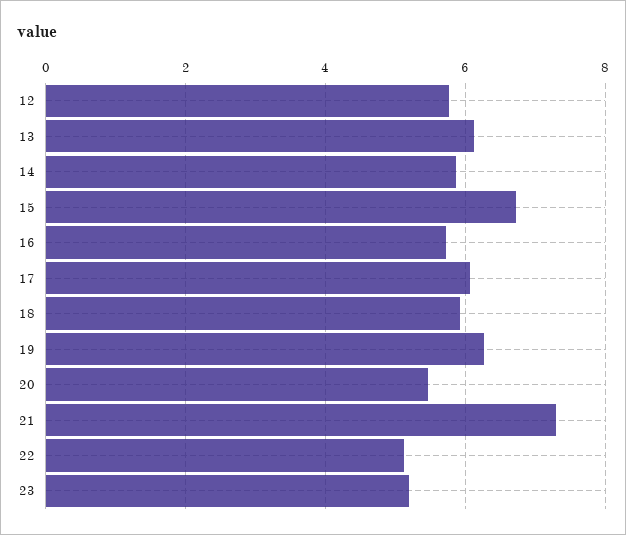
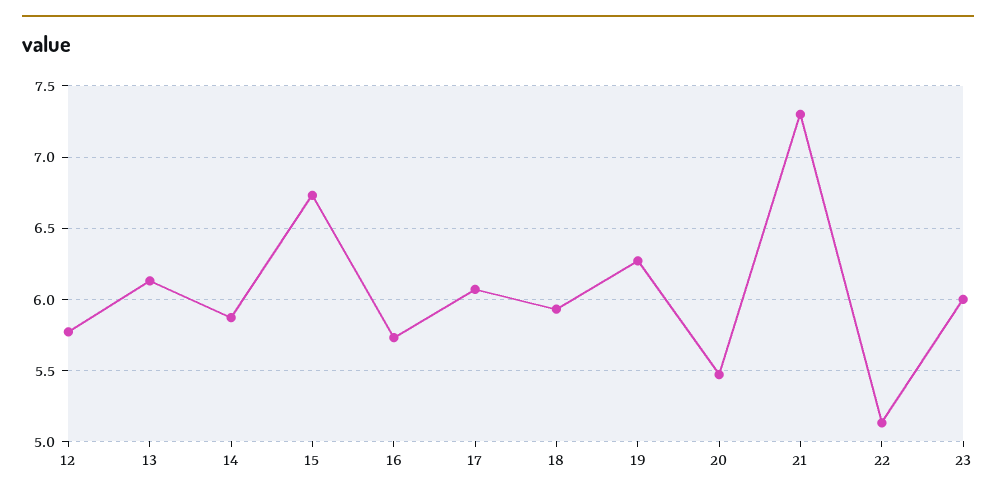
23: 5.2 -> 6

